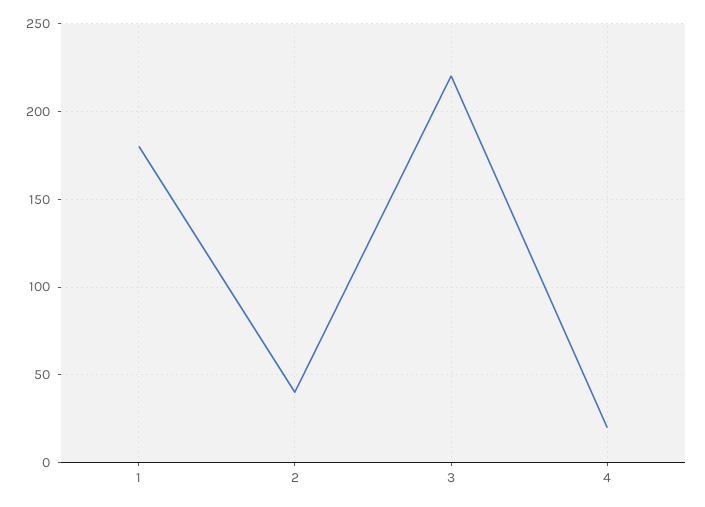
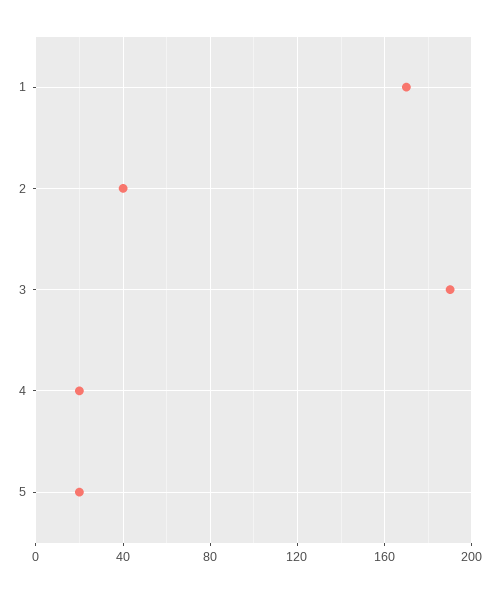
1: 180 -> 170
3: 220 -> 190
5: none -> 20

